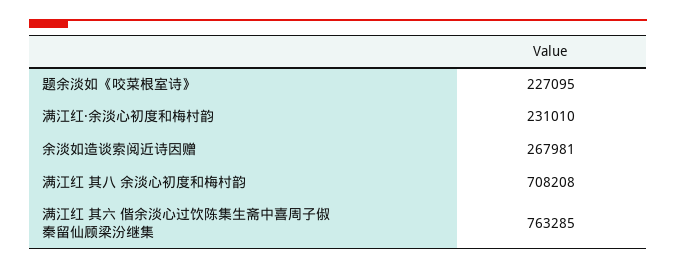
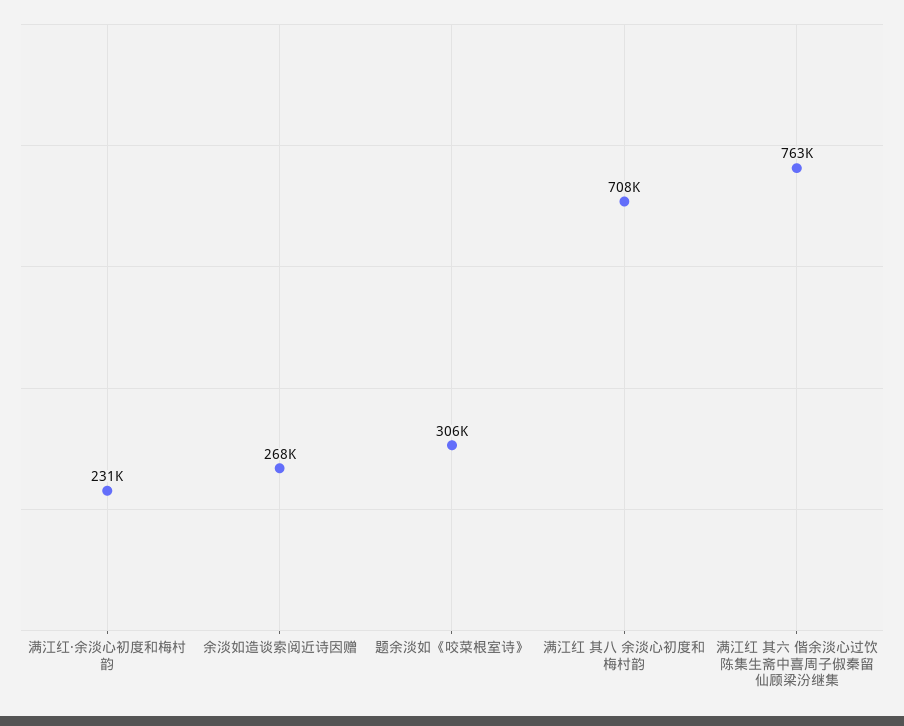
题余淡如《咬菜根室诗》: 227095 -> 306000

